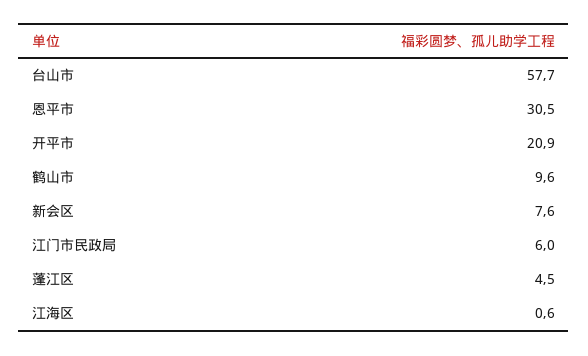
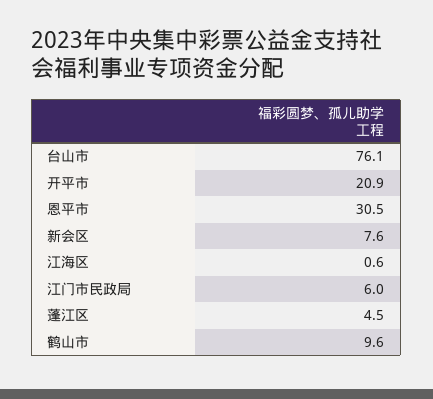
台山市: 57.7 -> 76.1

